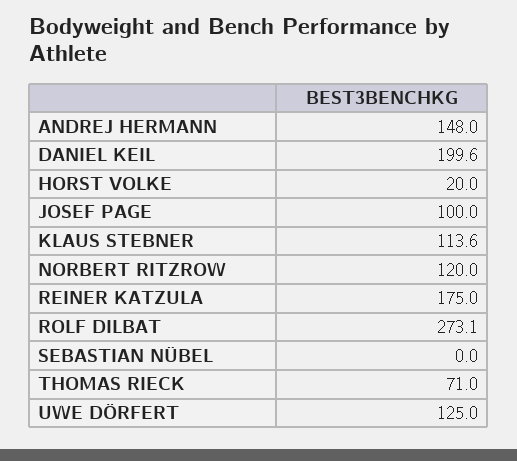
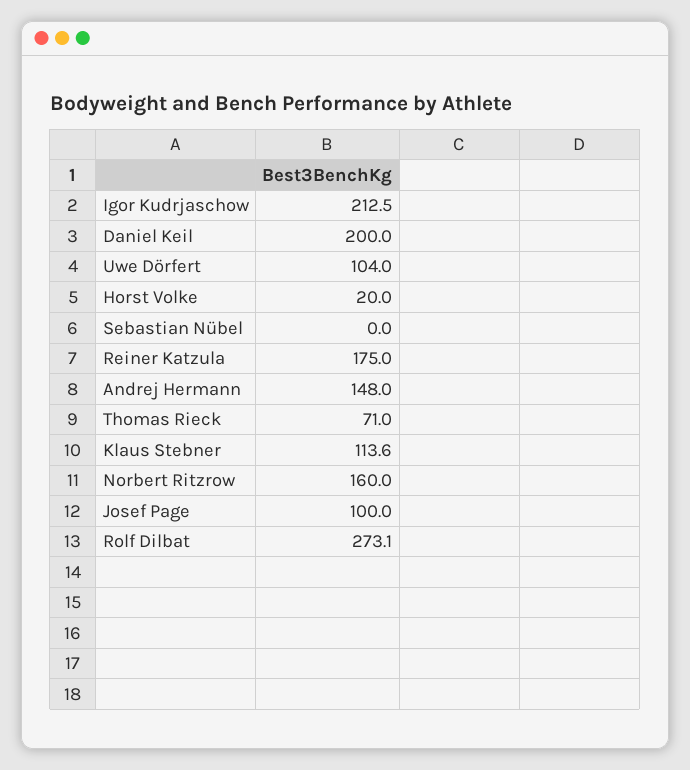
DANIEL KEIL: 199.6 -> 200
NORBERT RITZROW: 120 -> 160
UWE DÖRFERT: 125 -> 104
Igor Kudrjaschow: none -> 212.5

